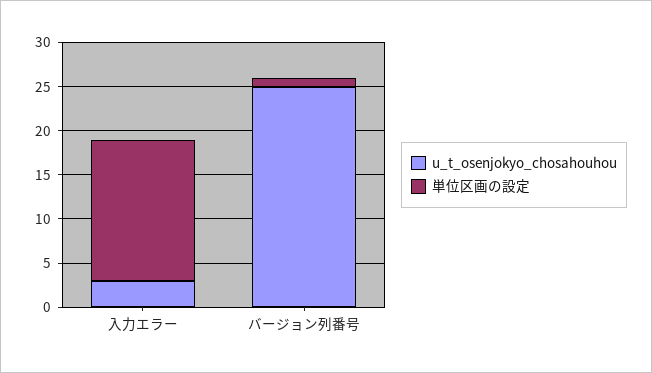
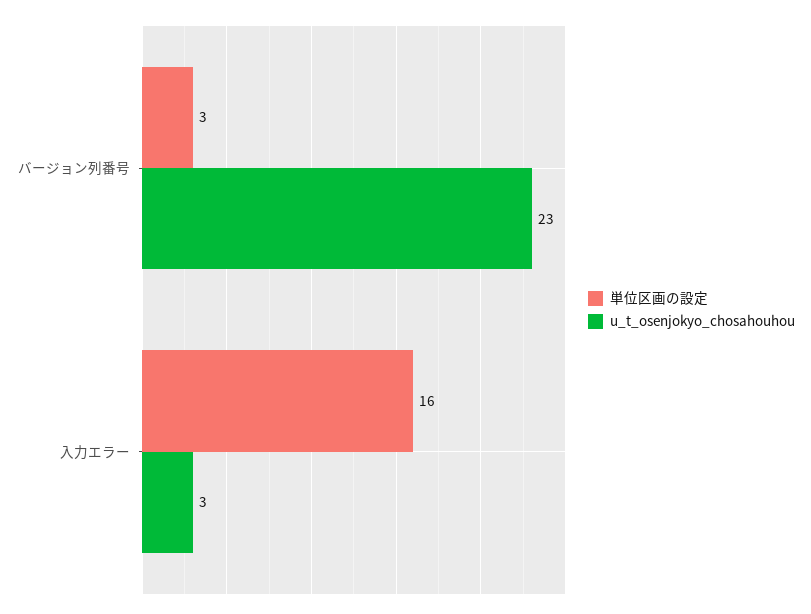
u_t_osenjokyo_chosahouhou, バージョン列番号: 25 -> 23
単位区画の設定, バージョン列番号: 1 -> 3

